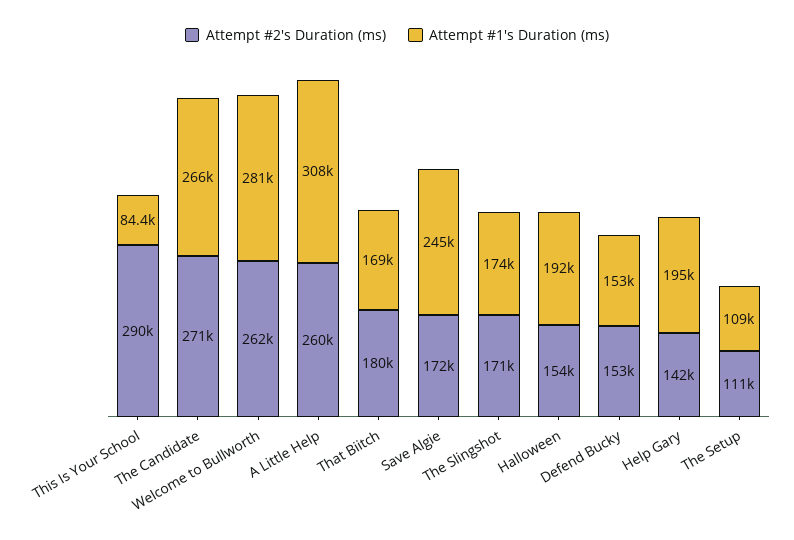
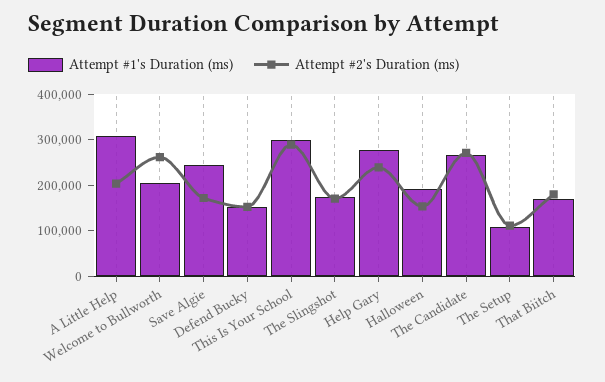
Attempt #1's Duration (ms), This Is Your School: 84400 -> 300000
Attempt #1's Duration (ms), Welcome to Bullworth: 281000 -> 200000
Attempt #2's Duration (ms), A Little Help: 260000 -> 200000
Attempt #2's Duration (ms), Help Gary: 142000 -> 240000
Attempt #1's Duration (ms), Help Gary: 195000 -> 280000

